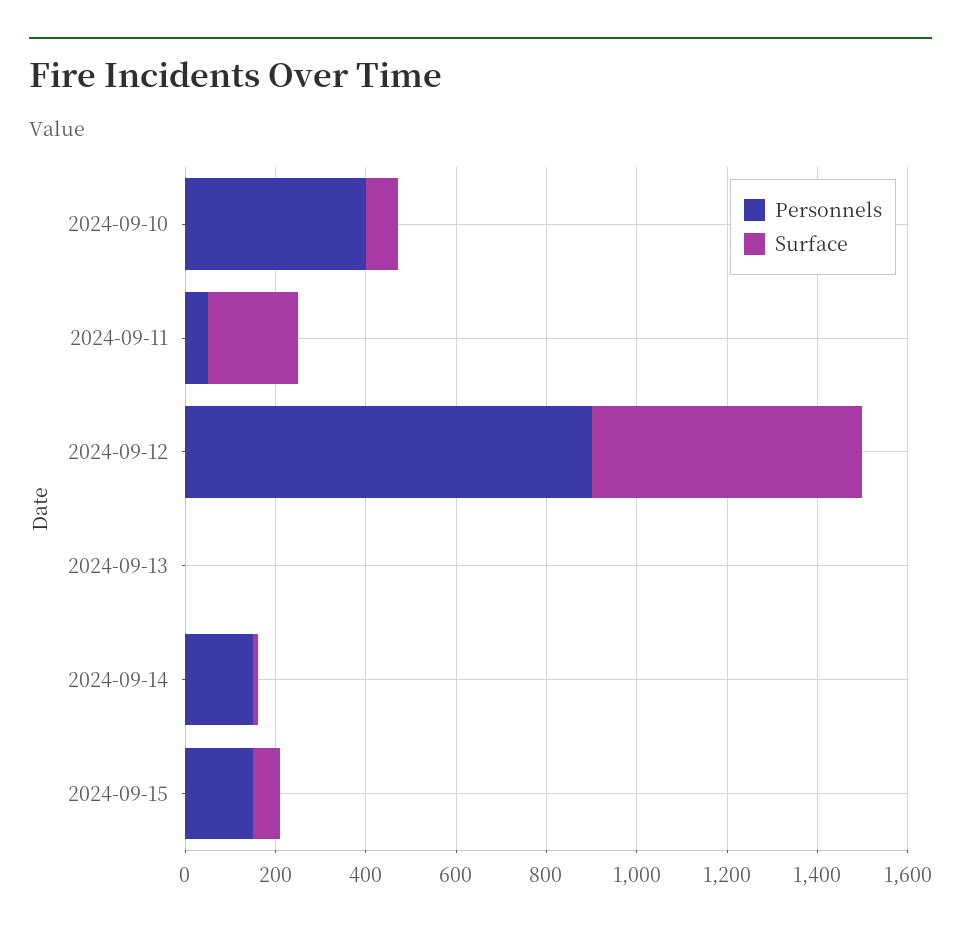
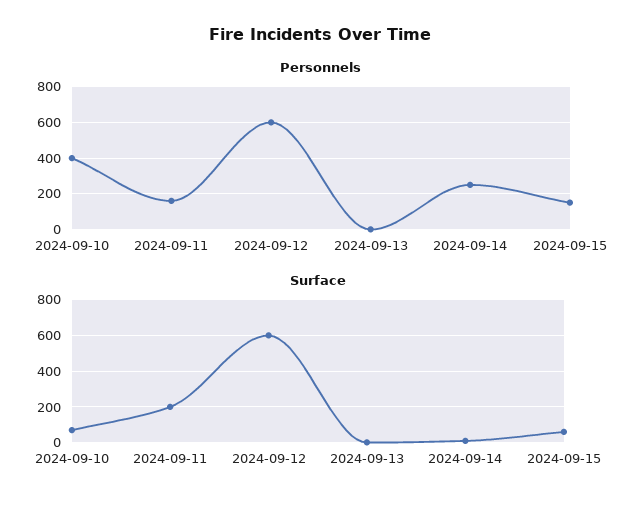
Personnels, 2024-09-11: 50 -> 150
Personnels, 2024-09-12: 900 -> 600
Personnels, 2024-09-14: 150 -> 250

